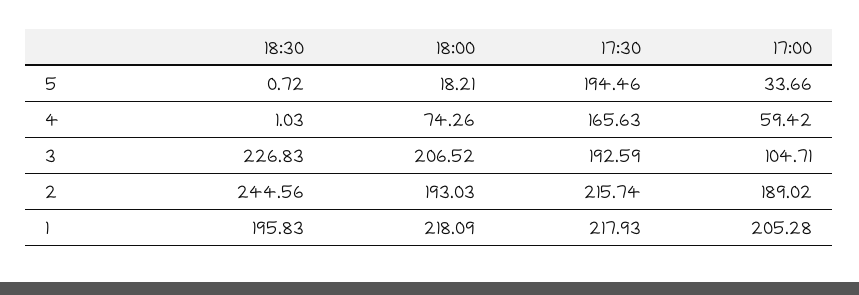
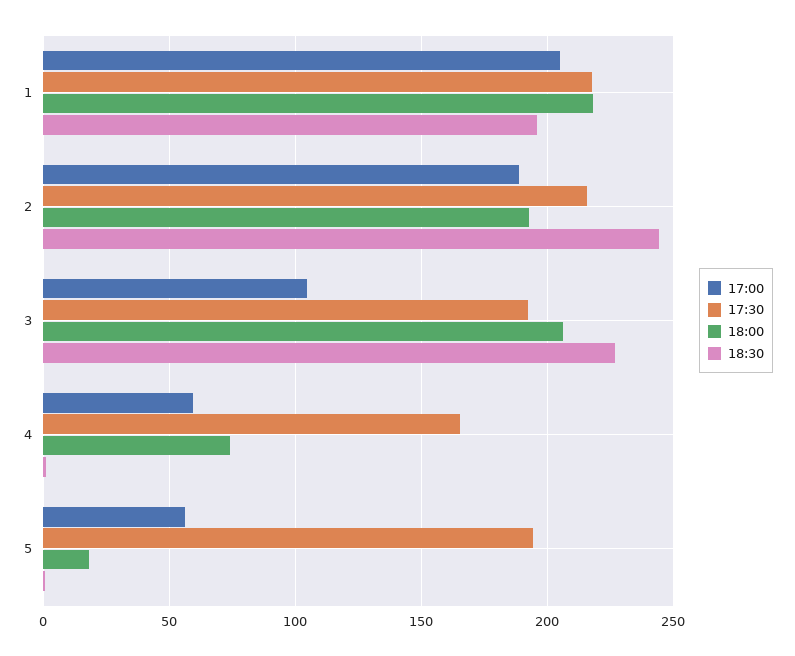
17:00, 5: 33.66 -> 55

